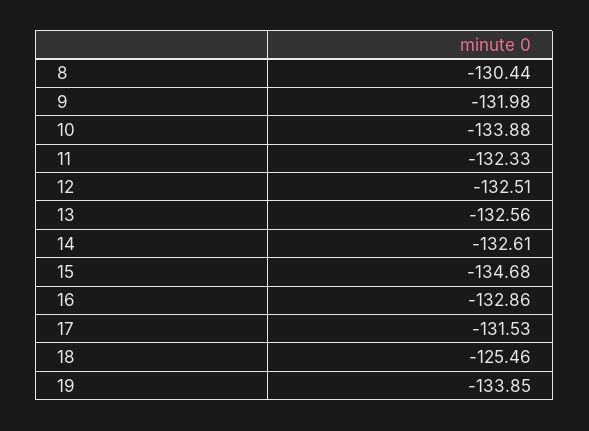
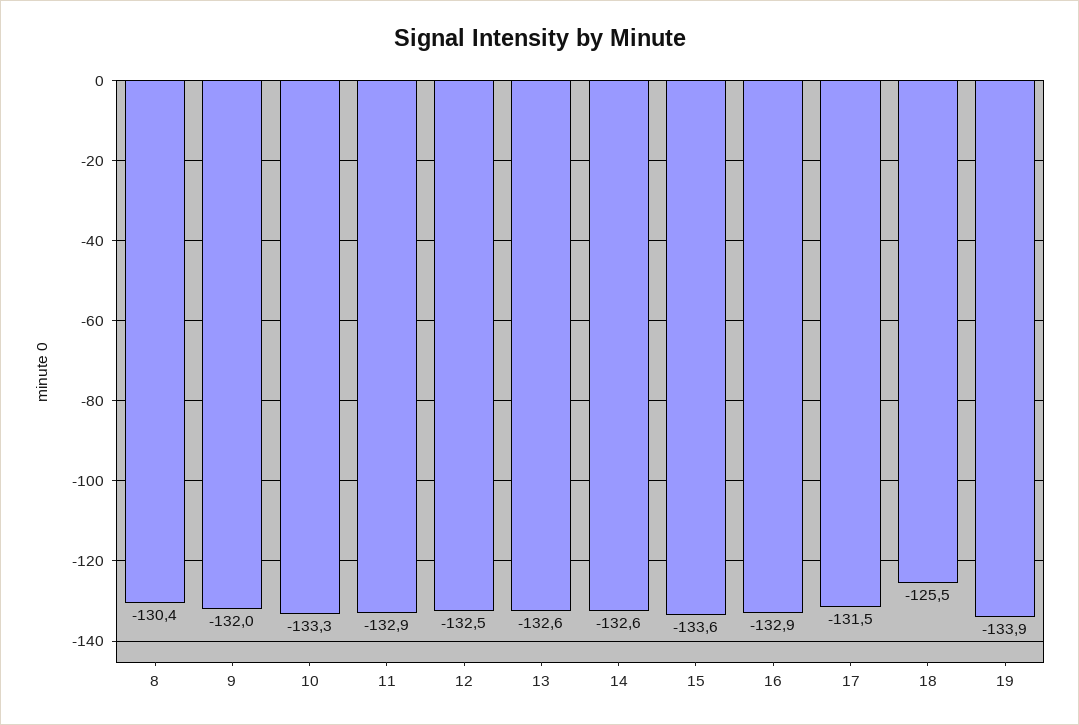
10: -133.88 -> -133.3
11: -132.33 -> -132.9
15: -134.68 -> -133.6

